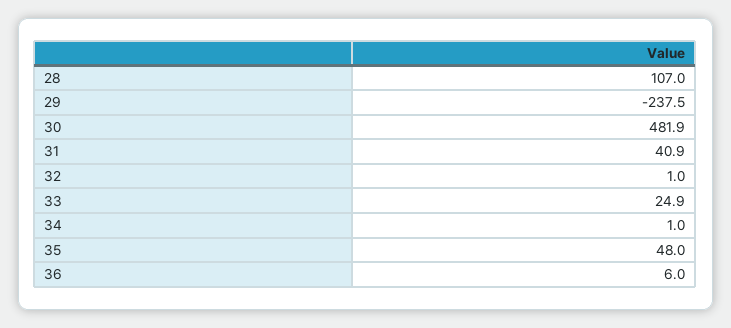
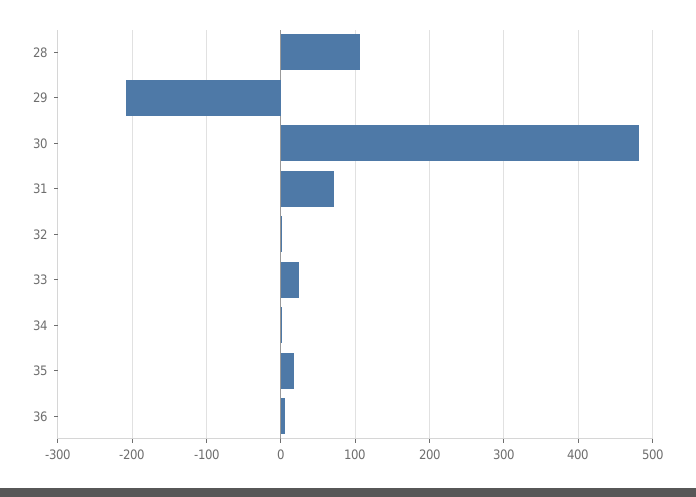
29: -237.5 -> -210
31: 40.9 -> 70
35: 48 -> 20

